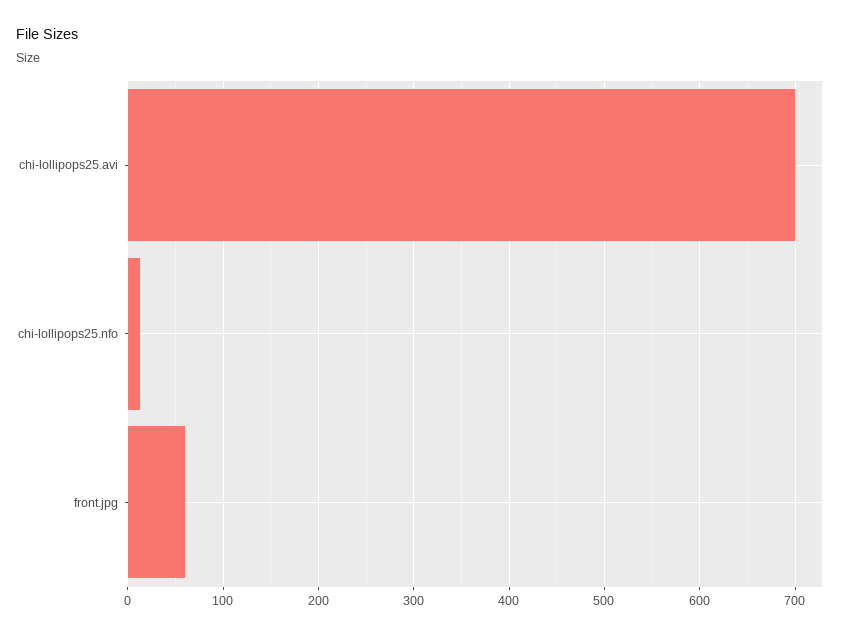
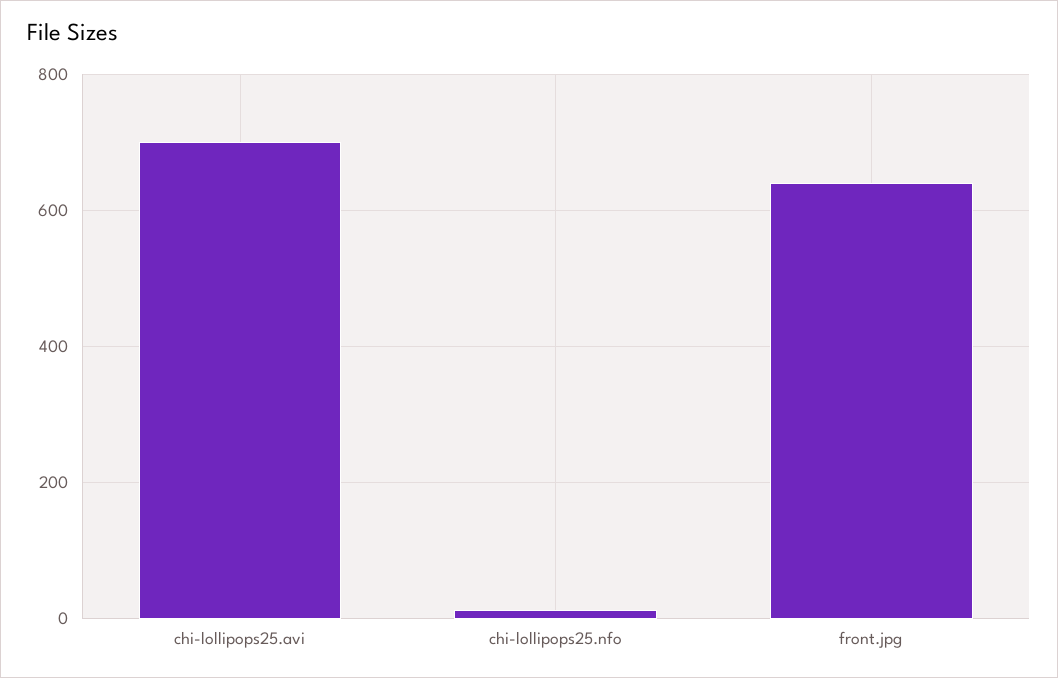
front.jpg: 60 -> 640

